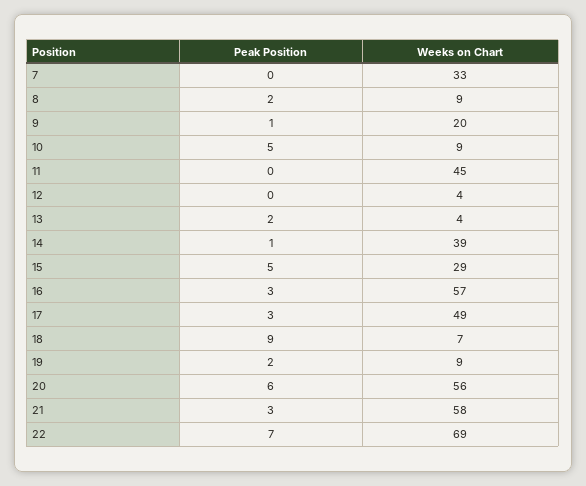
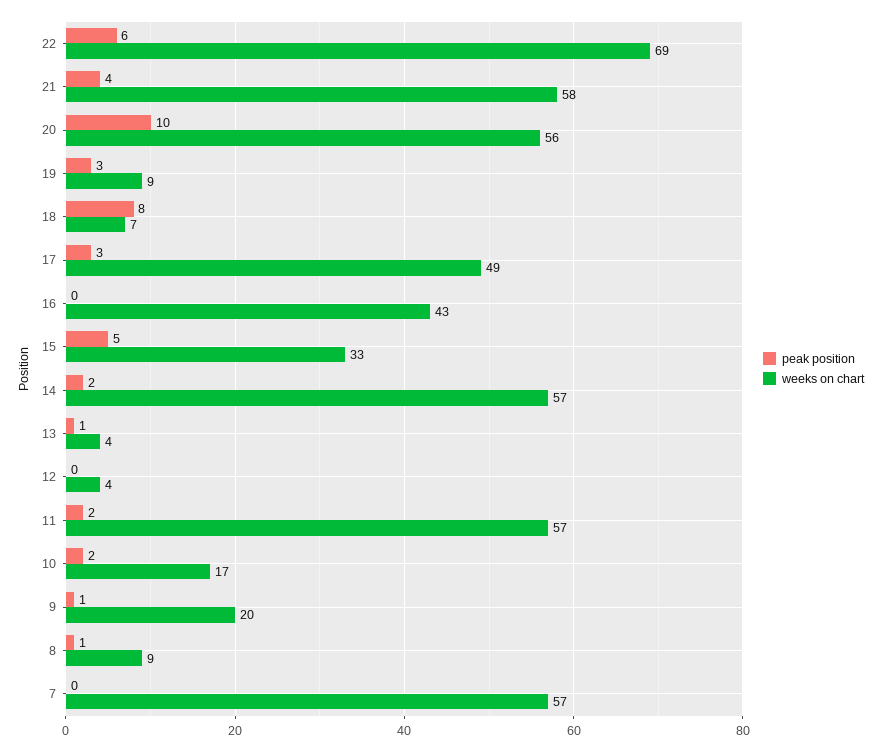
Weeks on Chart, 7: 33 -> 57
Peak Position, 8: 2 -> 1
Peak Position, 10: 5 -> 2
Weeks on Chart, 10: 9 -> 17
Peak Position, 11: 0 -> 2
Weeks on Chart, 11: 45 -> 57
Peak Position, 13: 2 -> 1
Peak Position, 14: 1 -> 2
Weeks on Chart, 14: 39 -> 57
Weeks on Chart, 15: 29 -> 33
Peak Position, 16: 3 -> 0
Weeks on Chart, 16: 57 -> 43
Peak Position, 18: 9 -> 8
Peak Position, 19: 2 -> 3
Peak Position, 20: 6 -> 10
Peak Position, 21: 3 -> 4
Peak Position, 22: 7 -> 6

